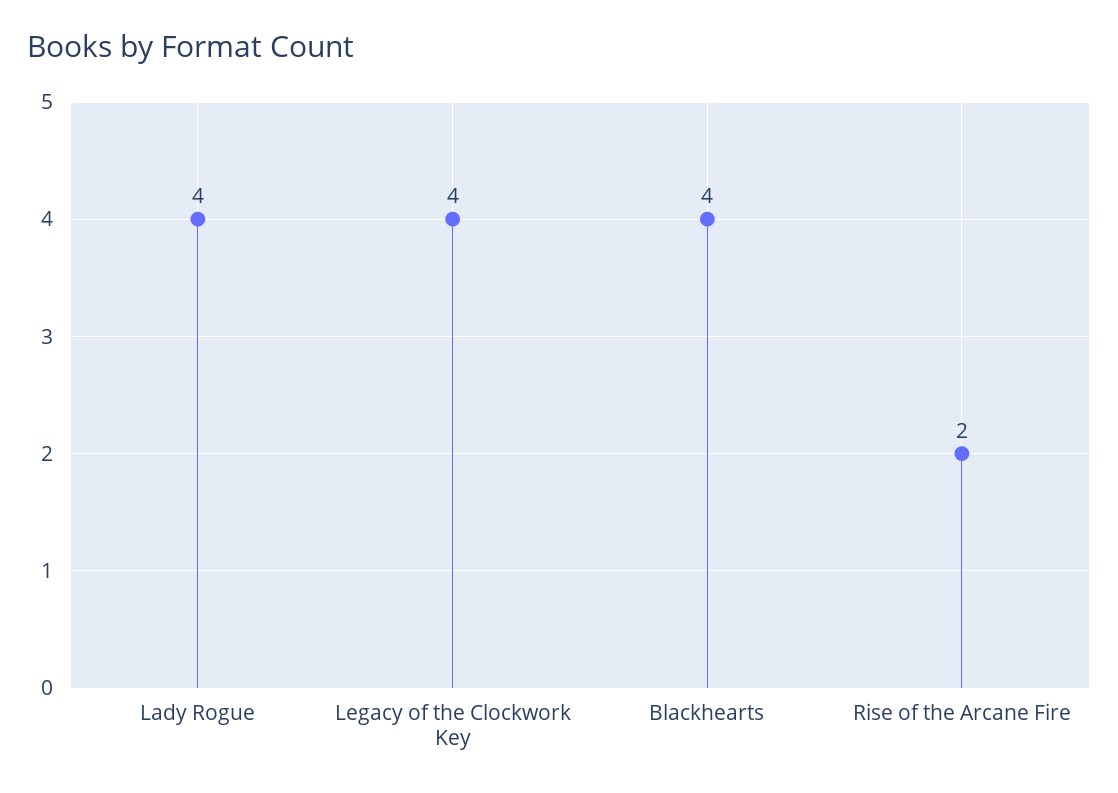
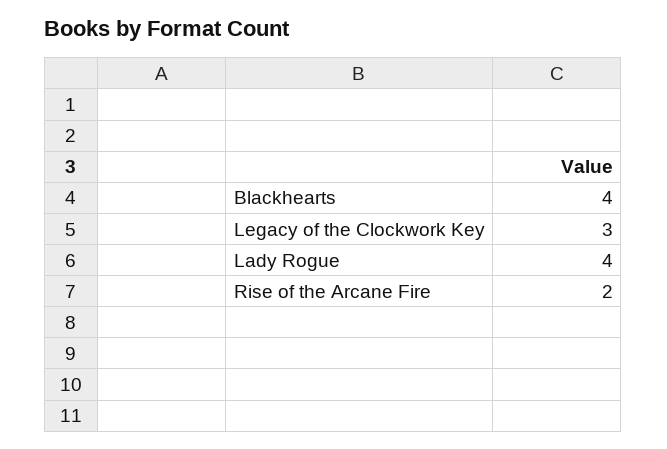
Legacy of the Clockwork Key: 4 -> 3

